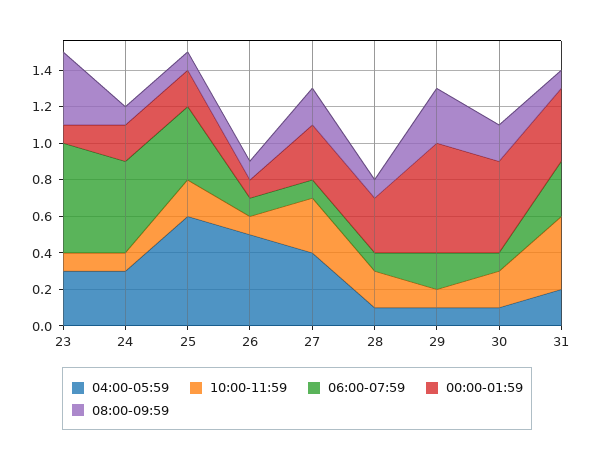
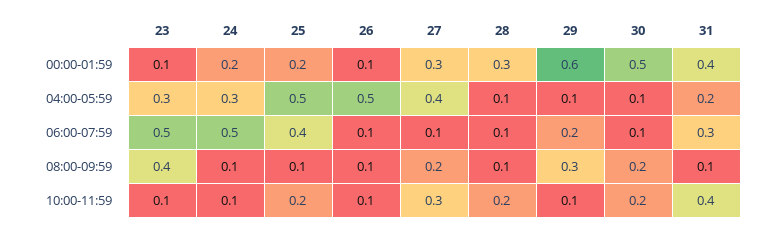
06:00-07:59, 23: 0.6 -> 0.5
04:00-05:59, 25: 0.6 -> 0.5

